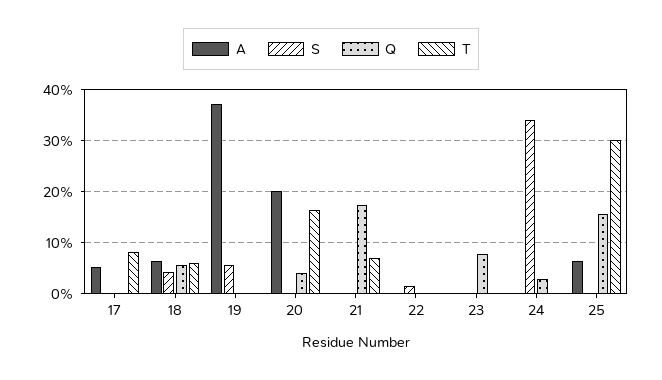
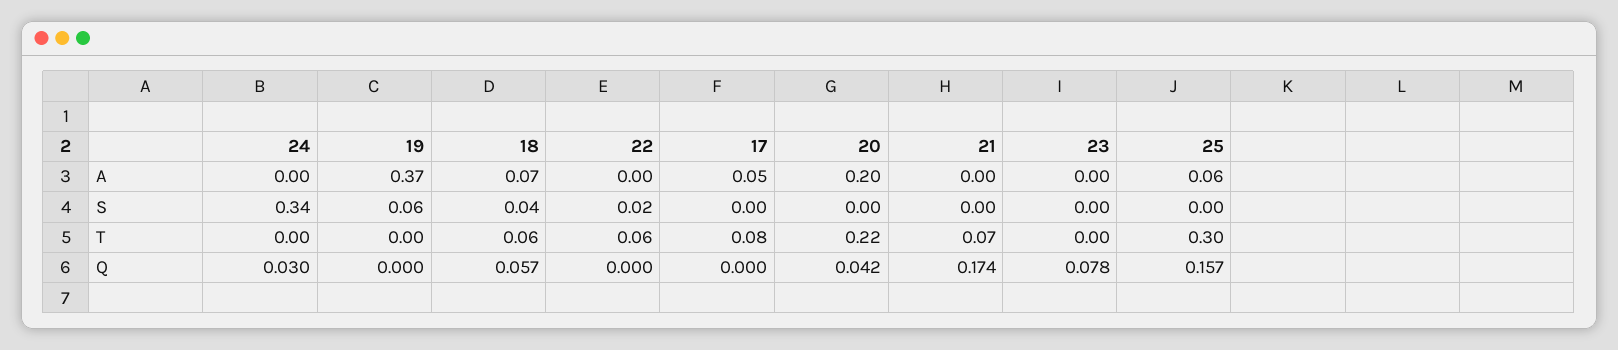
T, 20: 0.16 -> 0.22
T, 22: 0 -> 0.06

